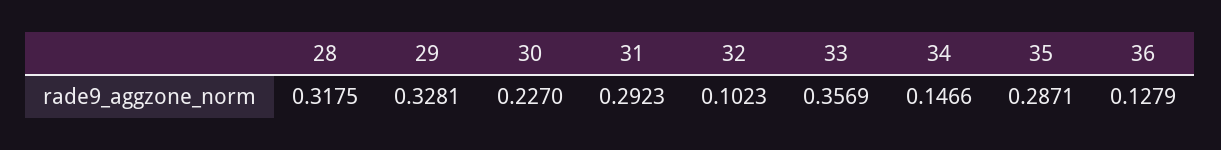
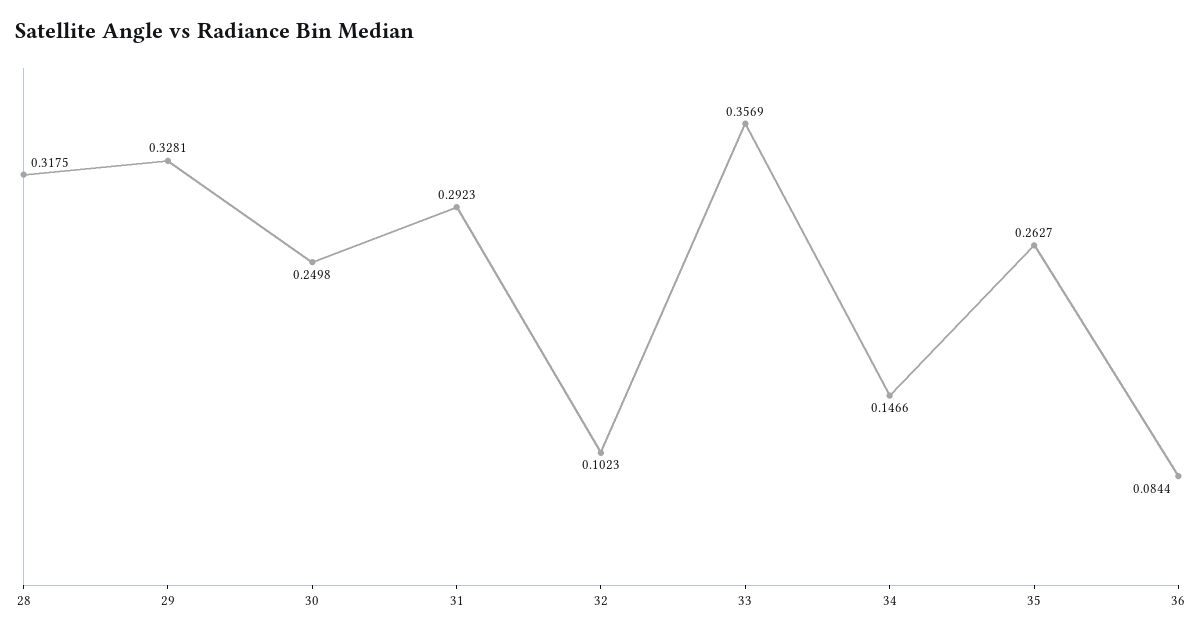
30: 0.227 -> 0.2498
35: 0.2871 -> 0.2627
36: 0.1279 -> 0.0844

